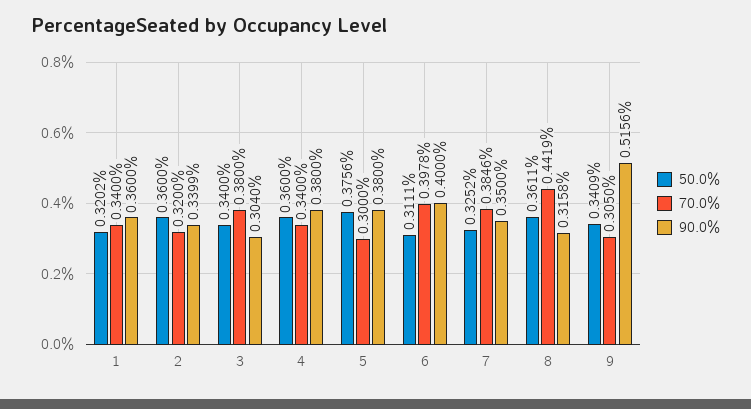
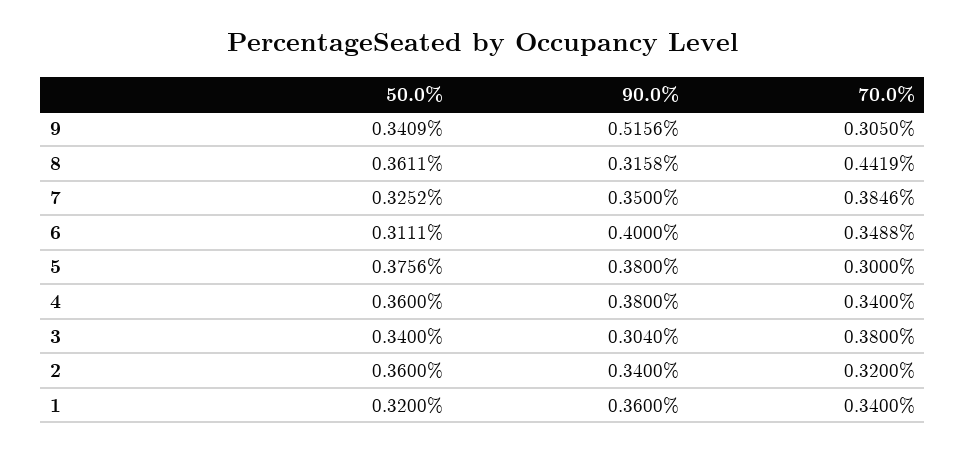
50.0%, 1: 0.3202 -> 0.32
90.0%, 2: 0.3399 -> 0.34
70.0%, 6: 0.3978 -> 0.3488

